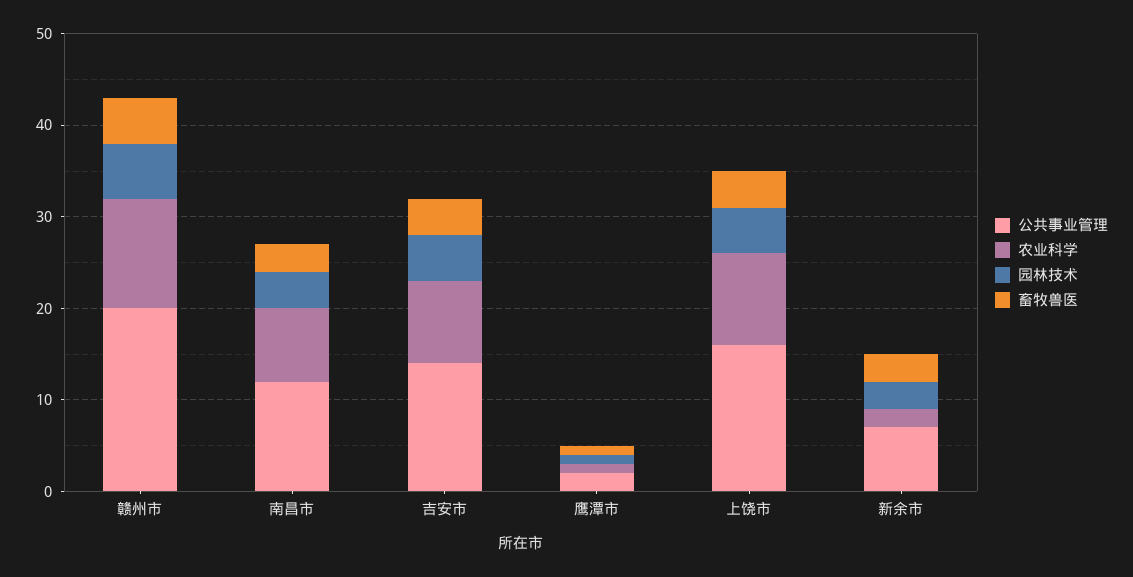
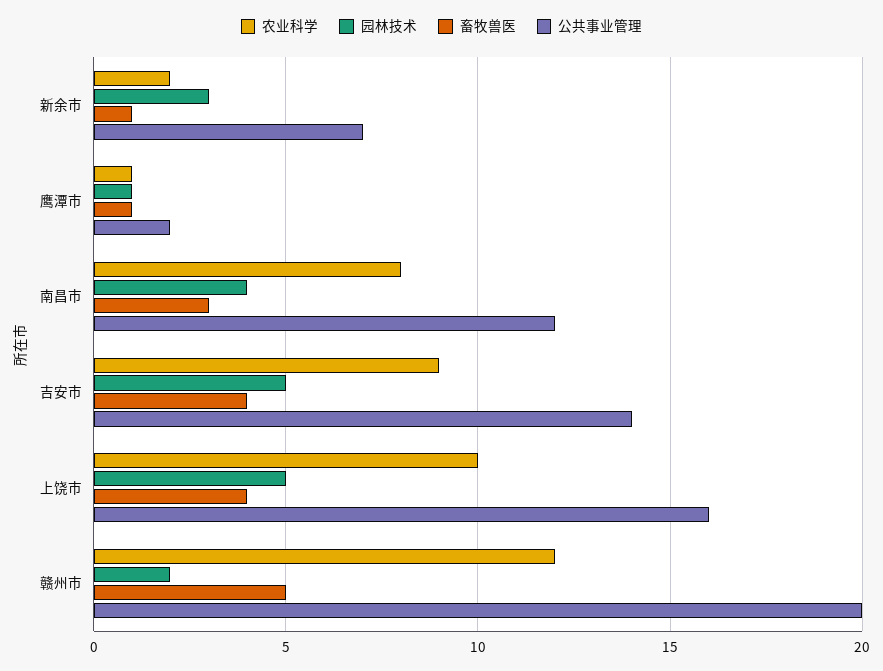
园林技术, 赣州市: 6 -> 2
畜牧兽医, 新余市: 3 -> 1

